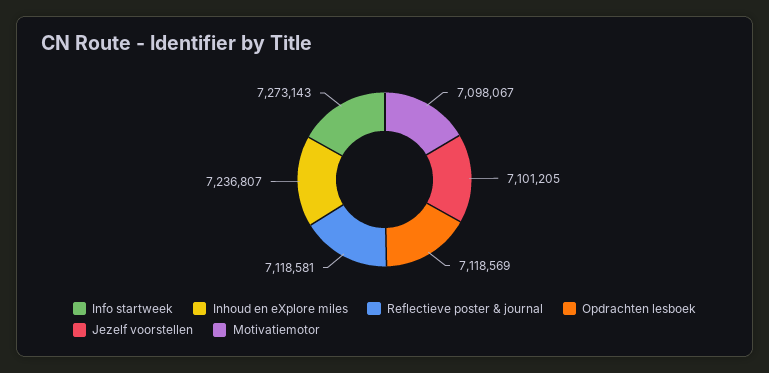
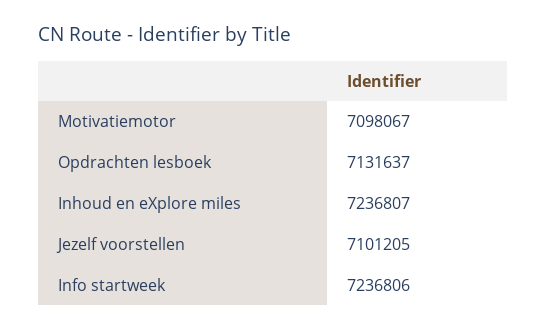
Info startweek: 7273143 -> 7236806
Reflectieve poster & journal: 7118581 -> none
Opdrachten lesboek: 7118569 -> 7131637

